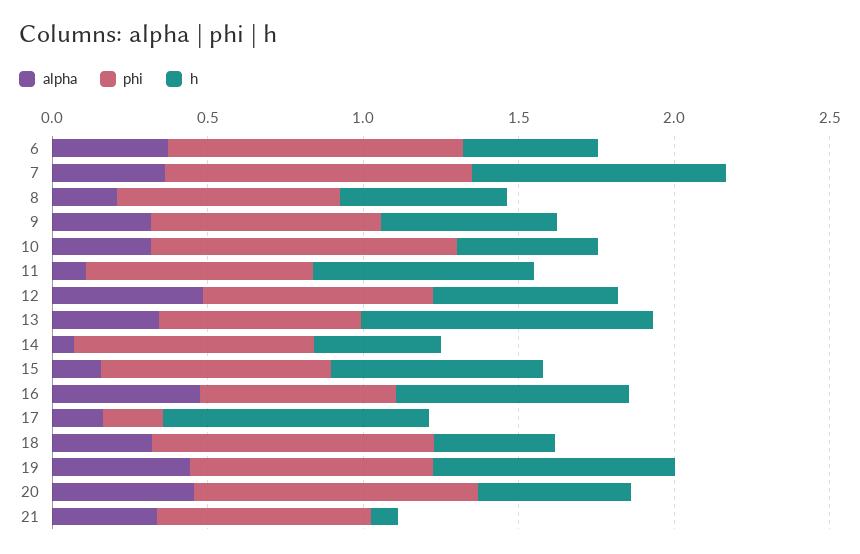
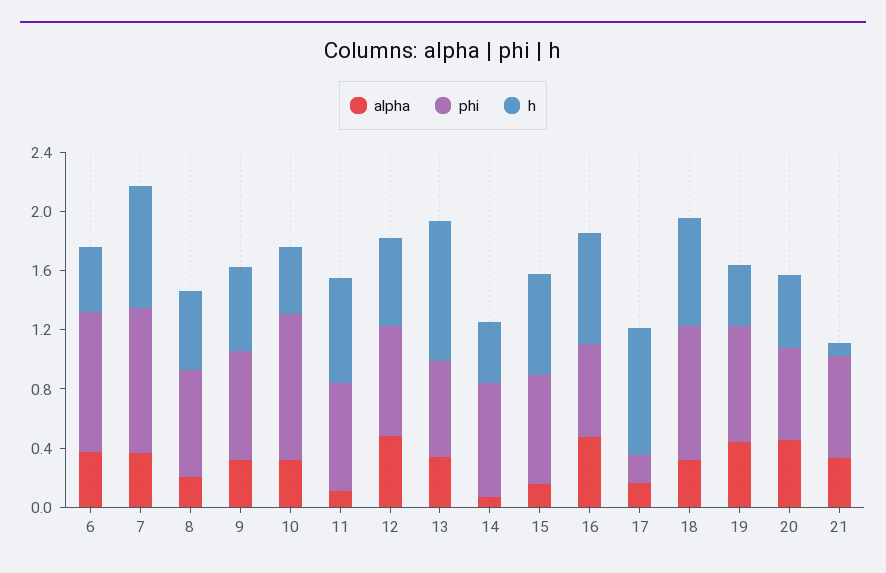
h, 18: 0.4 -> 0.7
h, 19: 0.8 -> 0.4
phi, 20: 0.9 -> 0.6

